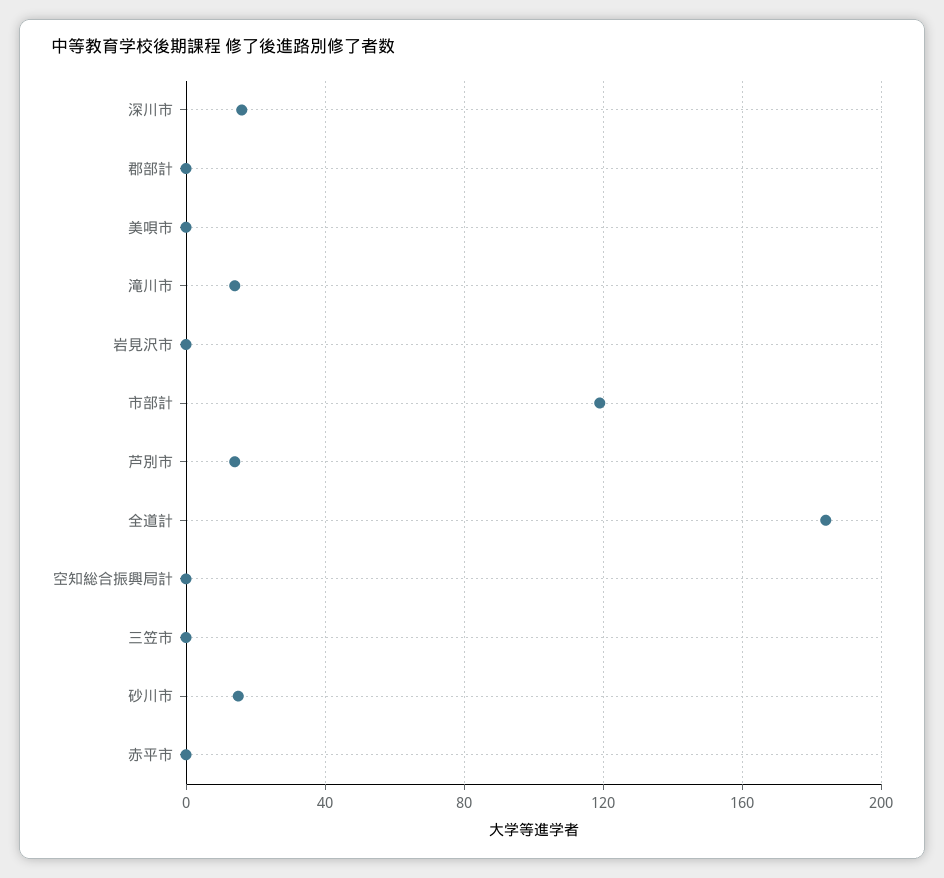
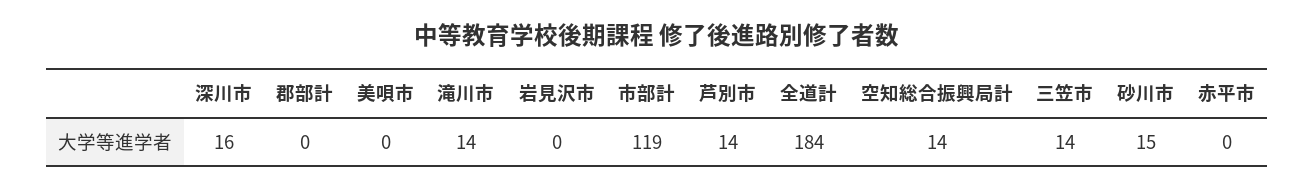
空知総合振興局計: 0 -> 14
三笠市: 0 -> 14

